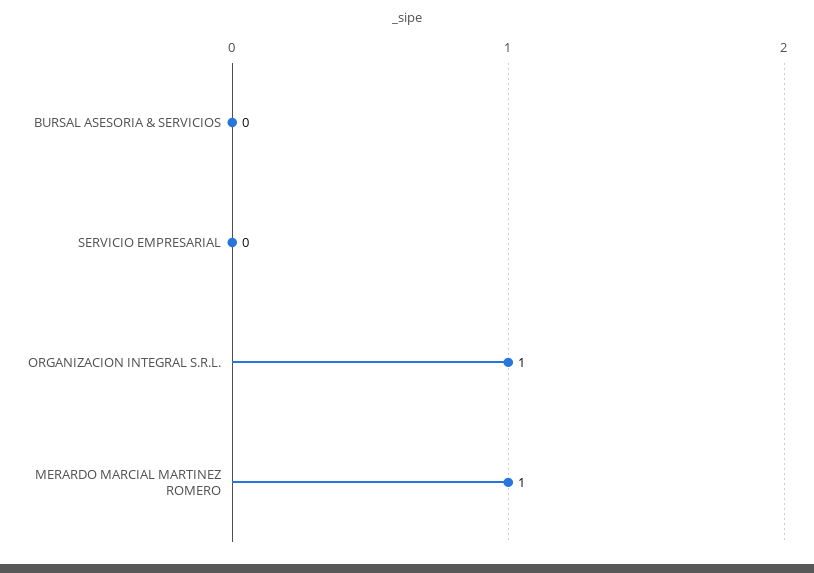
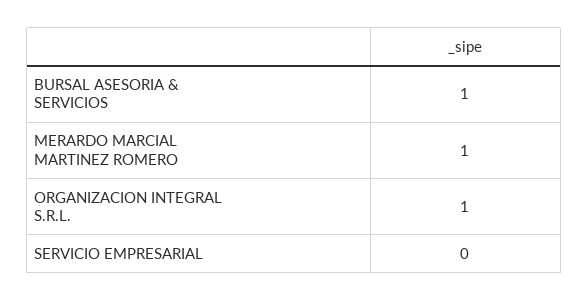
BURSAL ASESORIA & SERVICIOS: 0 -> 1

